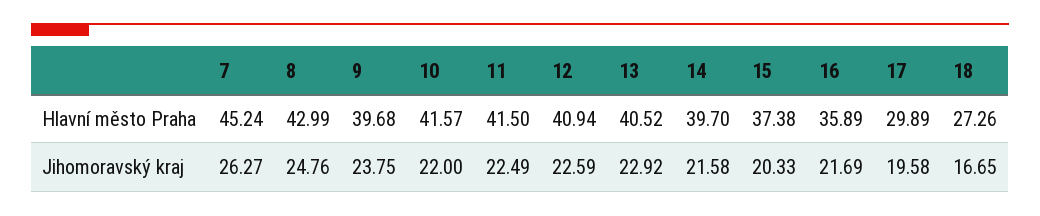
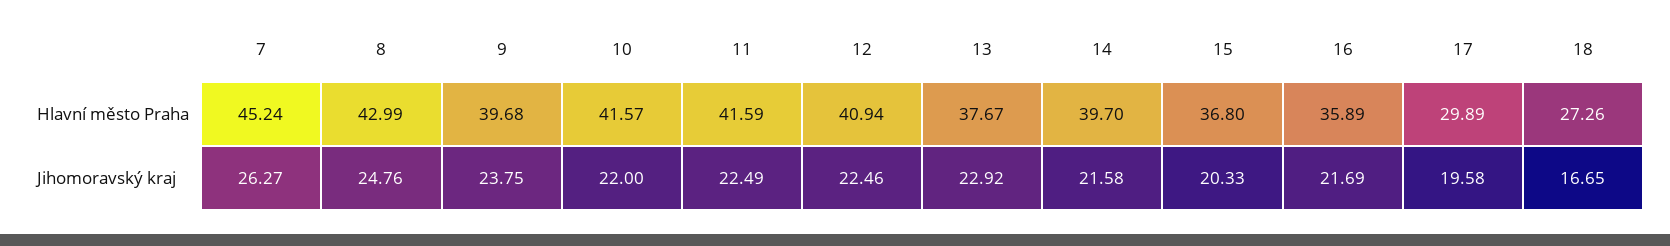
11, Hlavní město Praha: 41.5 -> 41.59
13, Hlavní město Praha: 40.52 -> 37.67
15, Hlavní město Praha: 37.38 -> 36.8
12, Jihomoravský kraj: 22.59 -> 22.46

